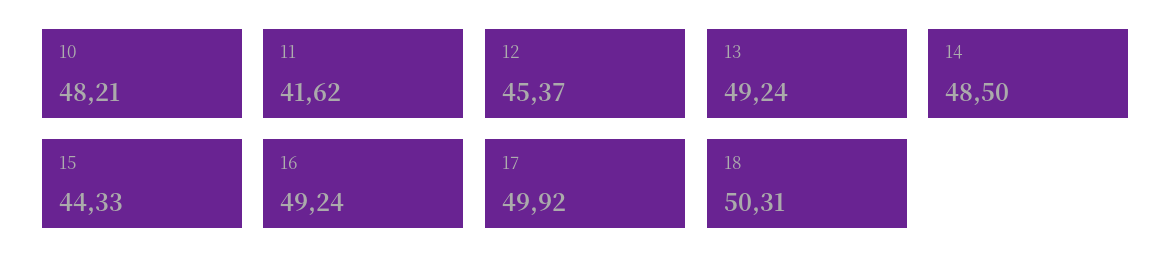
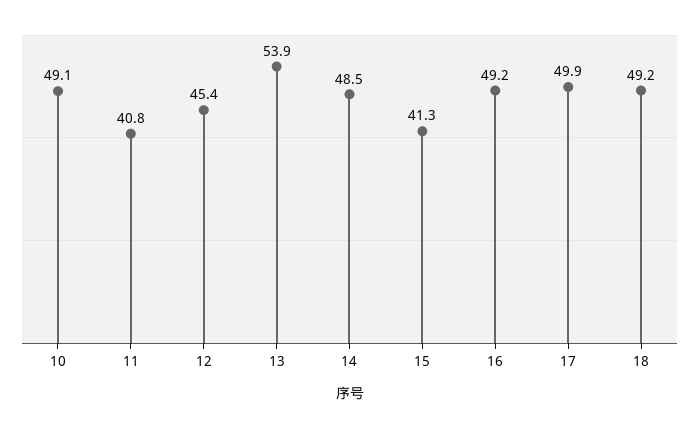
10: 48.21 -> 49.1
11: 41.62 -> 40.8
13: 49.24 -> 53.9
15: 44.33 -> 41.3
18: 50.31 -> 49.2

